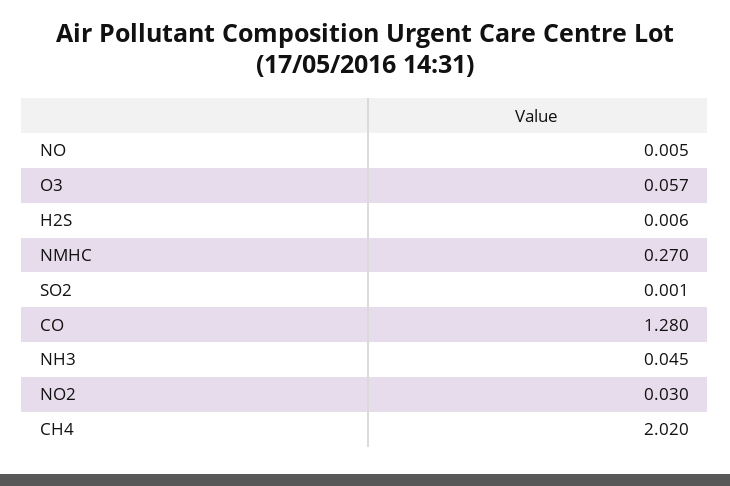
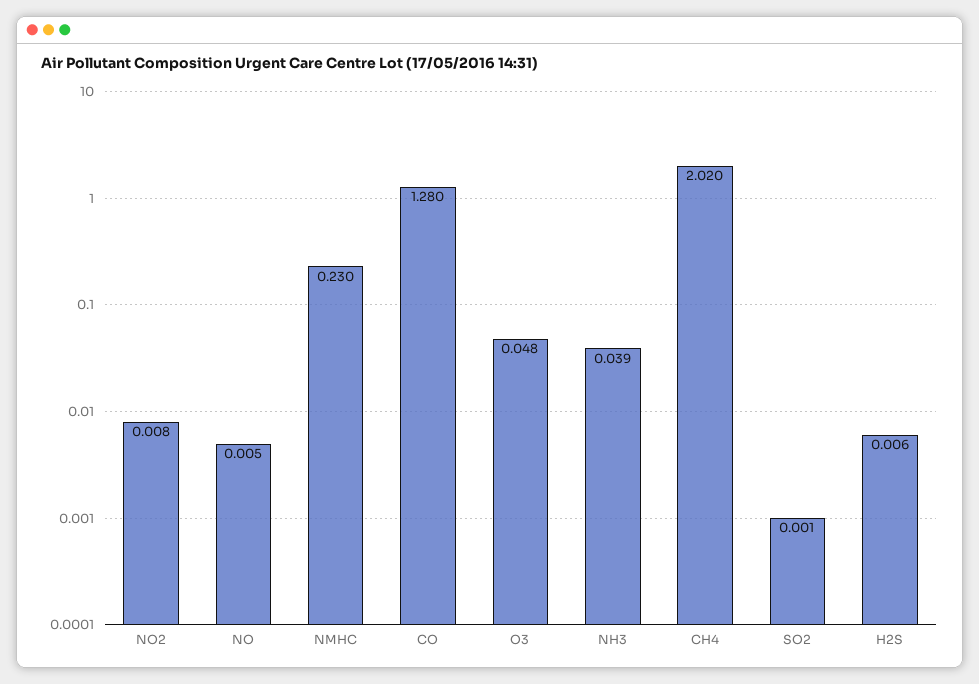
O3: 0.057 -> 0.048
NMHC: 0.27 -> 0.23
NH3: 0.045 -> 0.039
NO2: 0.03 -> 0.008

